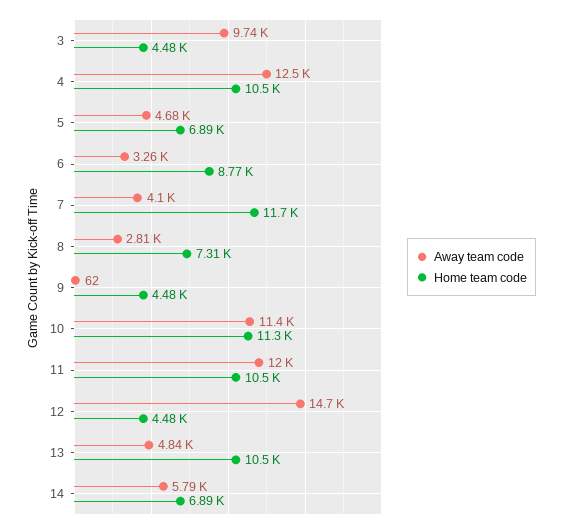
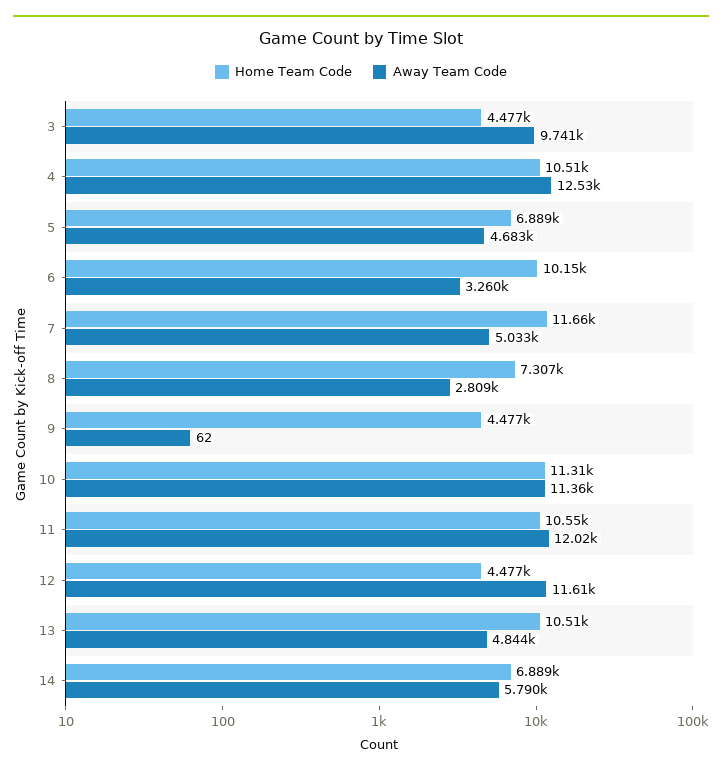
Home team code, 6: 8770 -> 10150
Away team code, 7: 4100 -> 5033
Away team code, 12: 14700 -> 11610

